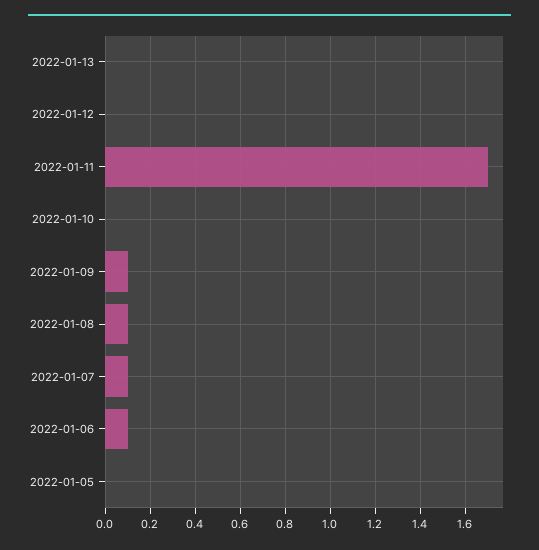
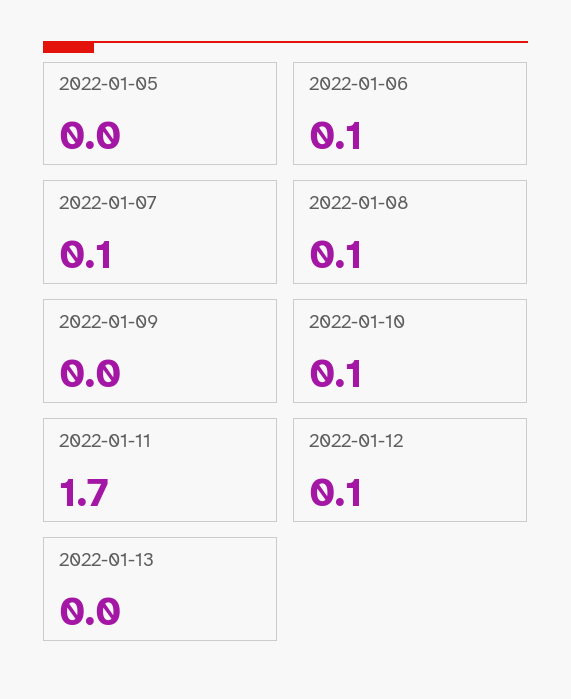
2022-01-12: 0 -> 0.1
2022-01-10: 0 -> 0.1
2022-01-09: 0.1 -> 0

